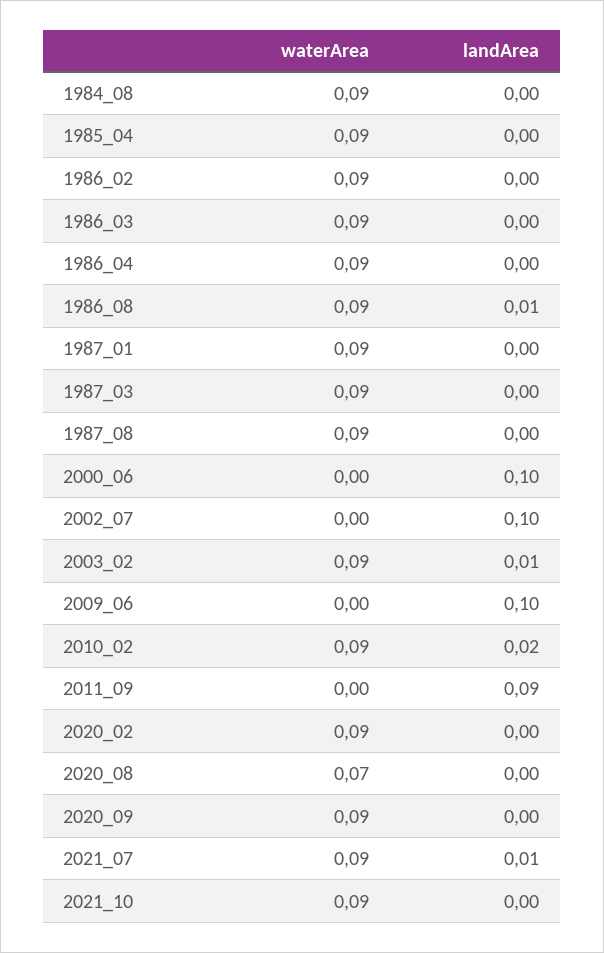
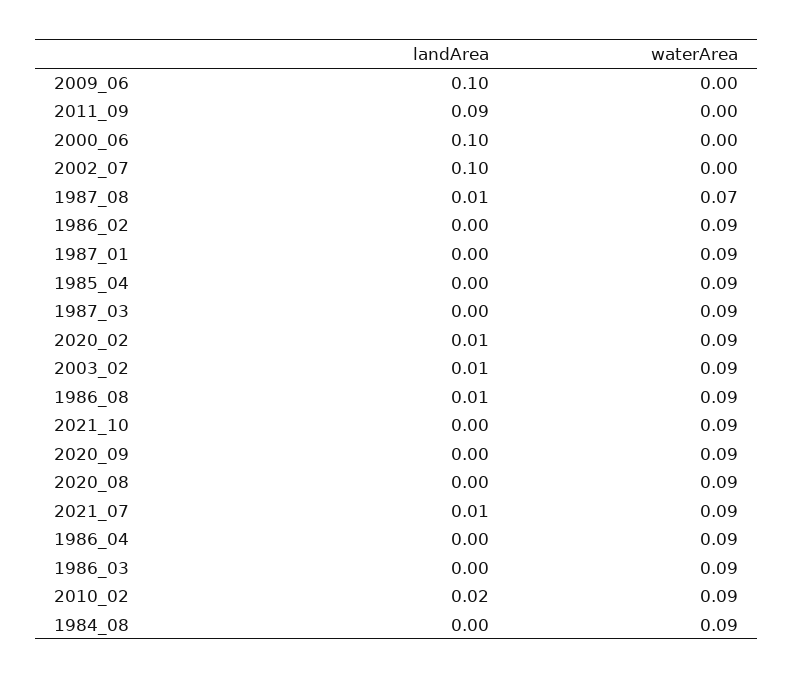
waterArea, 1987_08: 0.09 -> 0.07
landArea, 1987_08: 0 -> 0.01
landArea, 2020_02: 0 -> 0.01
waterArea, 2020_08: 0.07 -> 0.09

